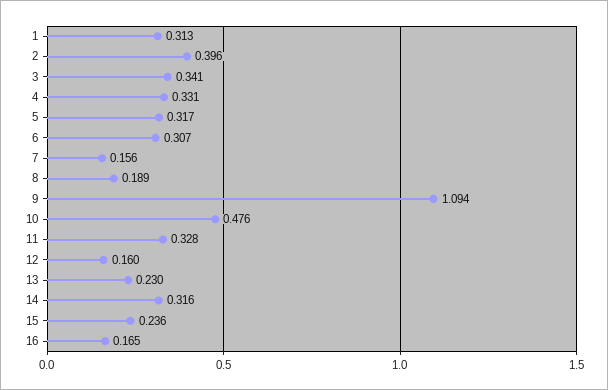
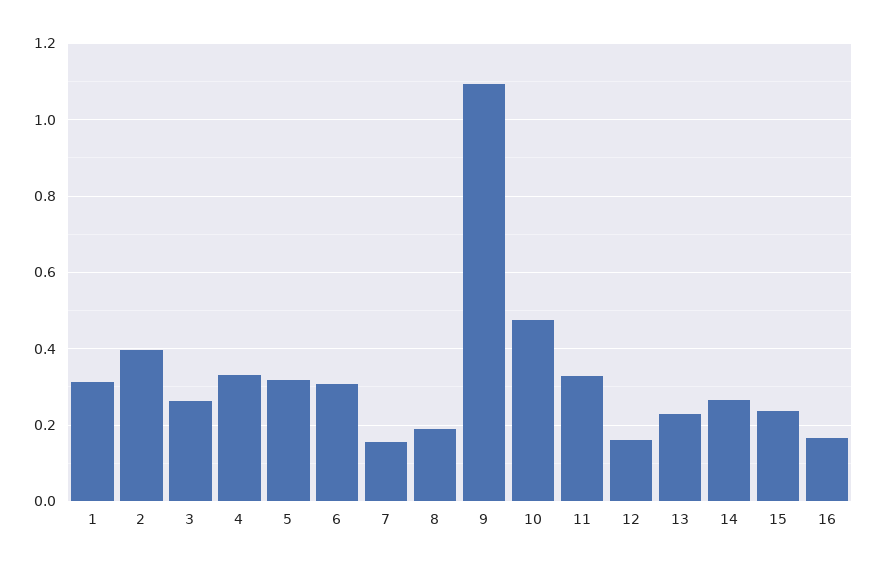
3: 0.341 -> 0.26
14: 0.316 -> 0.26

